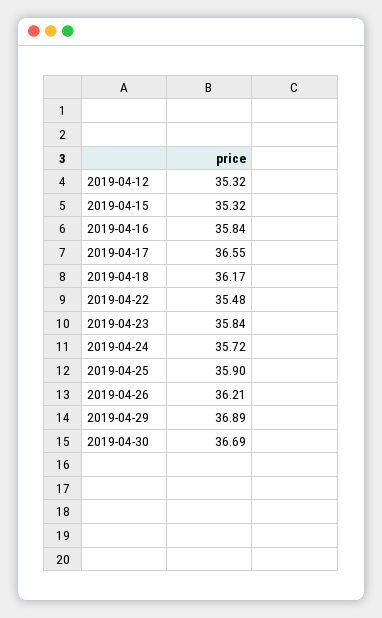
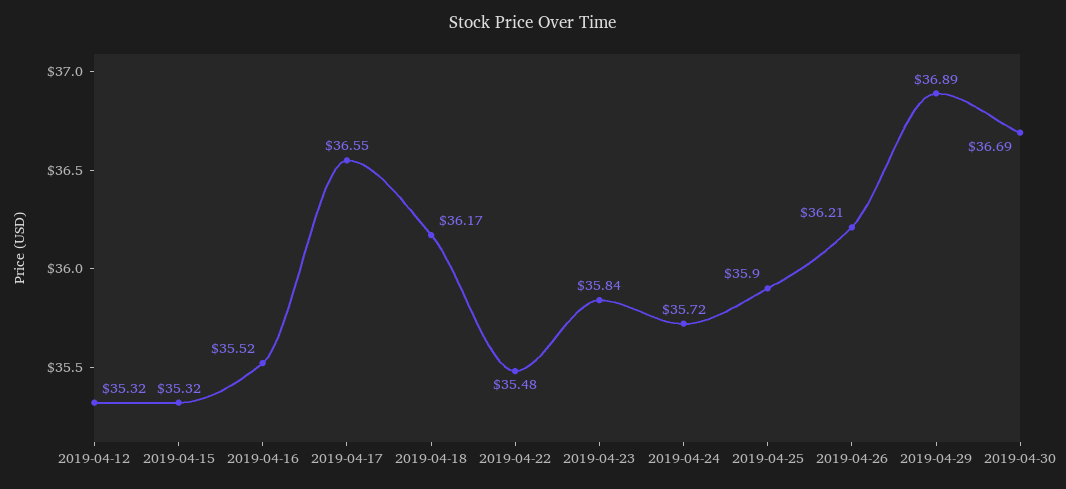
2019-04-16: 35.84 -> 35.52

